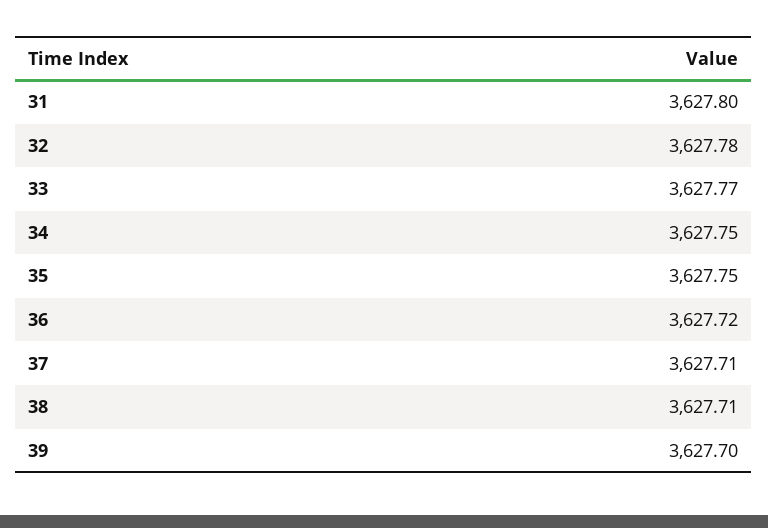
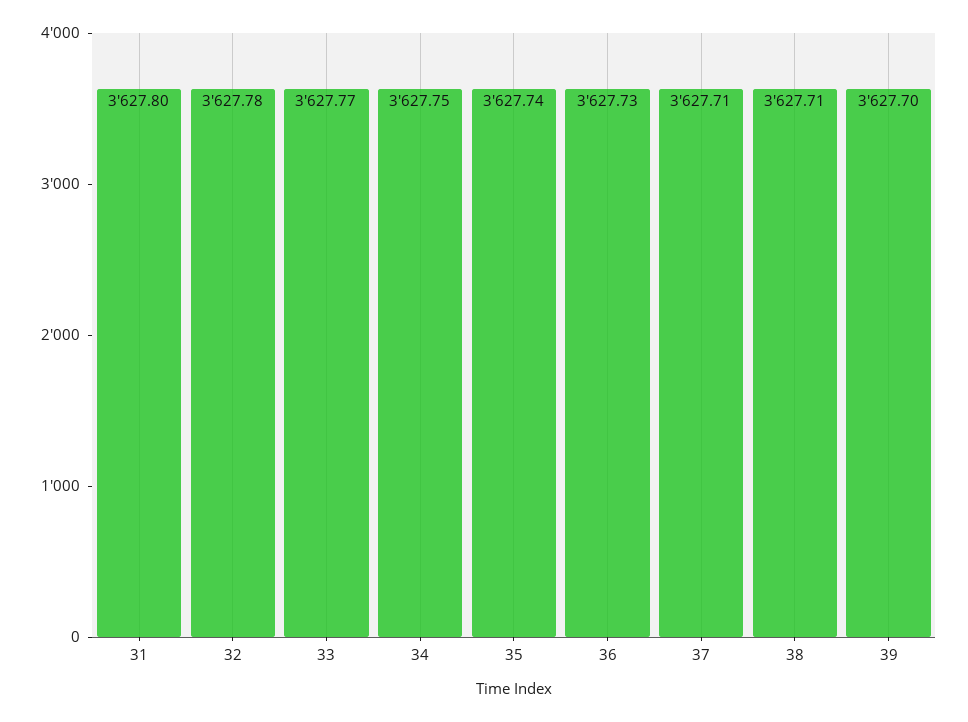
35: 3627.75 -> 3627.74
36: 3627.72 -> 3627.73

